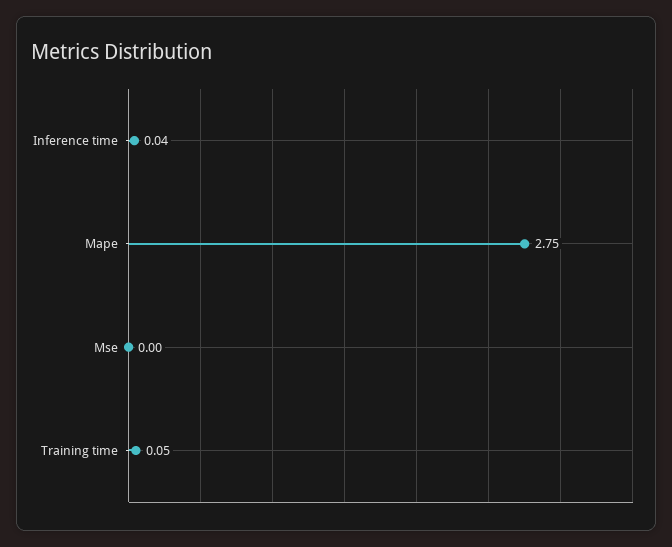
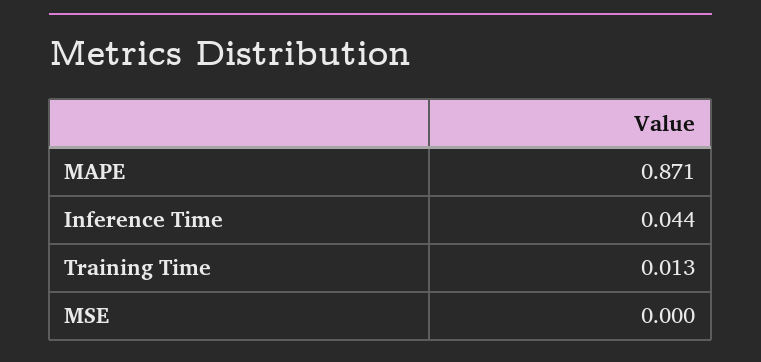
Mape: 2.75 -> 0.871
Training time: 0.05 -> 0.013

